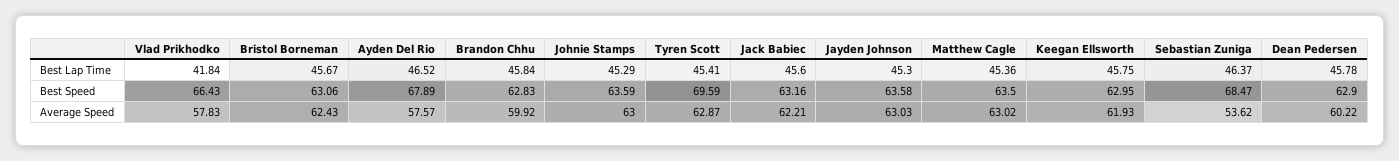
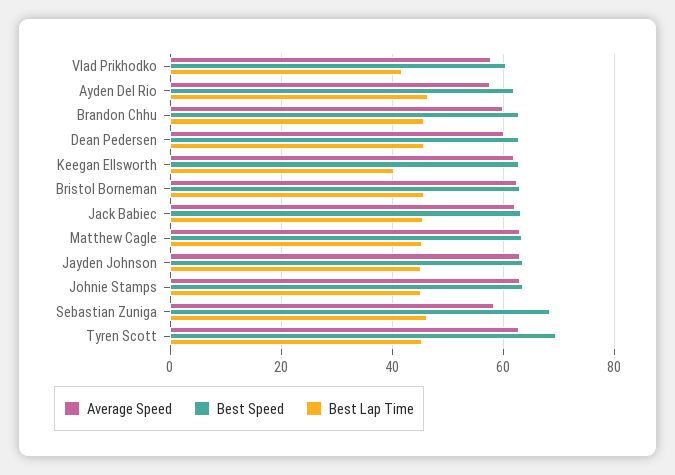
Best Lap Time, Keegan Ellsworth: 45.75 -> 40
Best Speed, Vlad Prikhodko: 66.43 -> 60
Best Speed, Ayden Del Rio: 67.89 -> 62
Average Speed, Sebastian Zuniga: 53.62 -> 58

